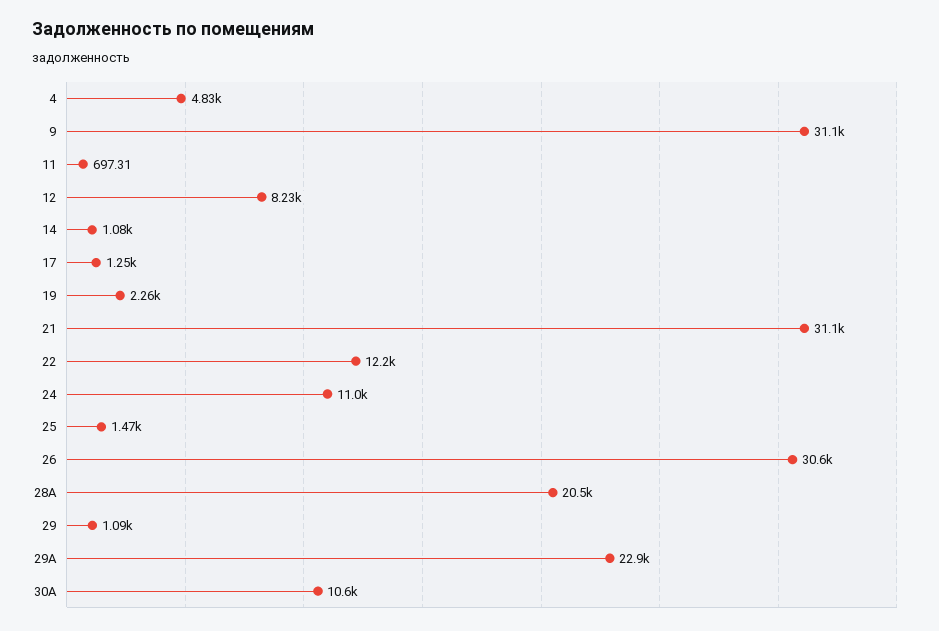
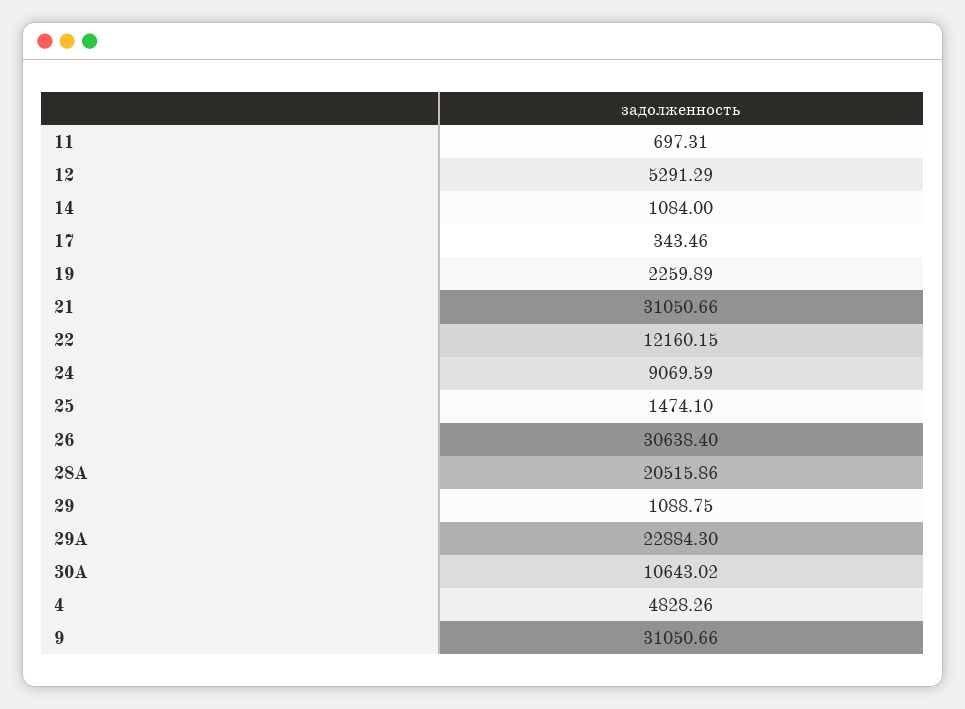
12: 8230 -> 5291.29
17: 1250 -> 343.46
24: 11000 -> 9069.59

